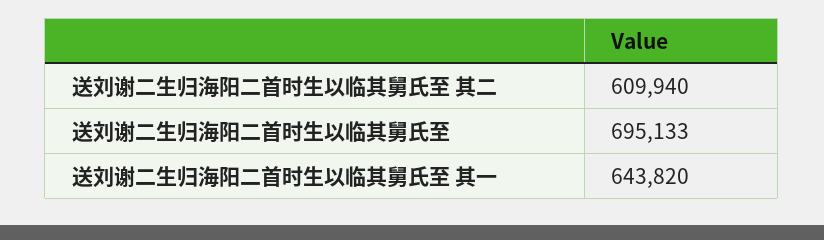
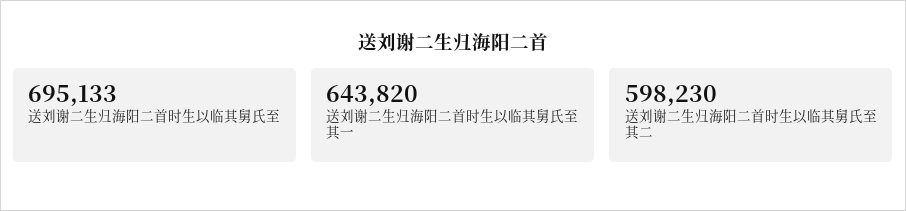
送刘谢二生归海阳二首时生以临其舅氏至 其二: 609940 -> 598230

